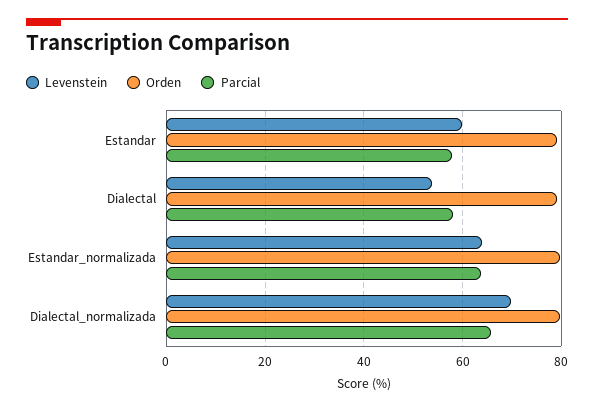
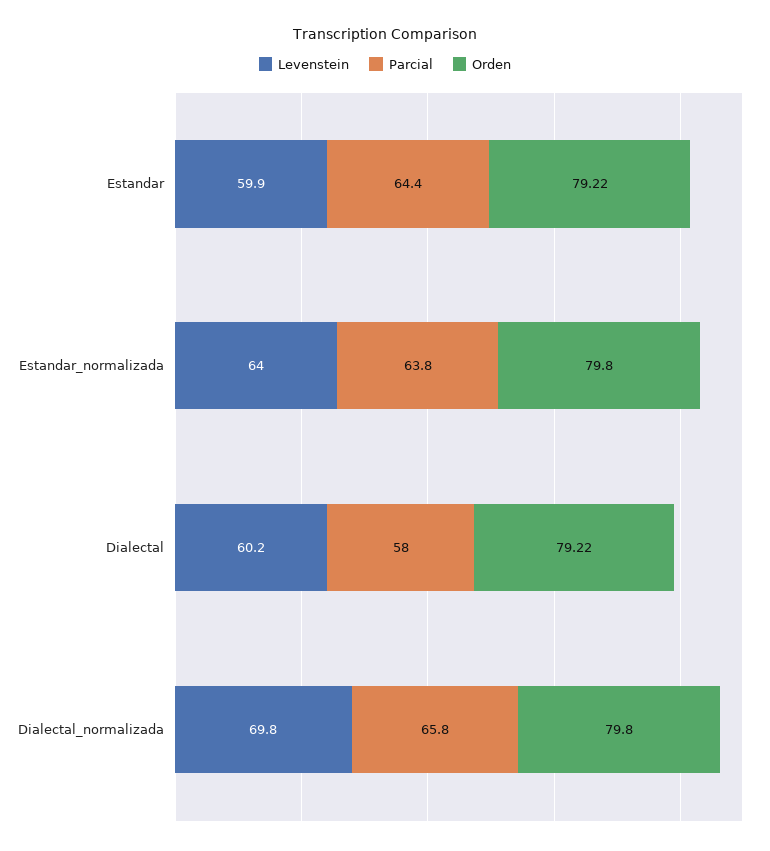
Parcial, Estandar: 58 -> 64.4
Levenstein, Dialectal: 54 -> 60.2

